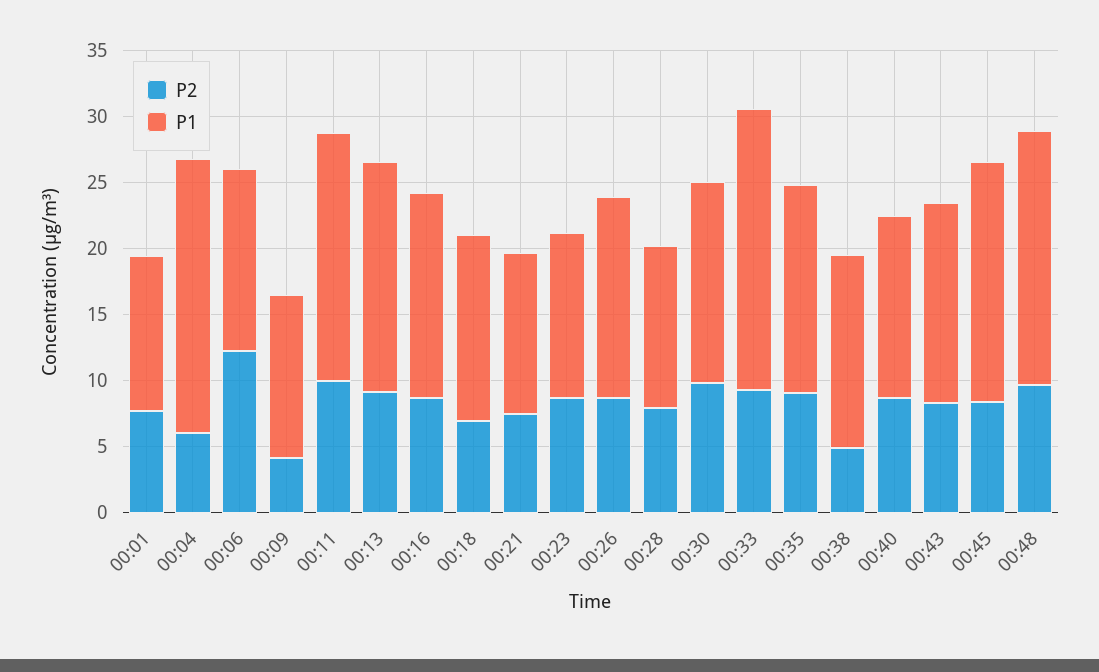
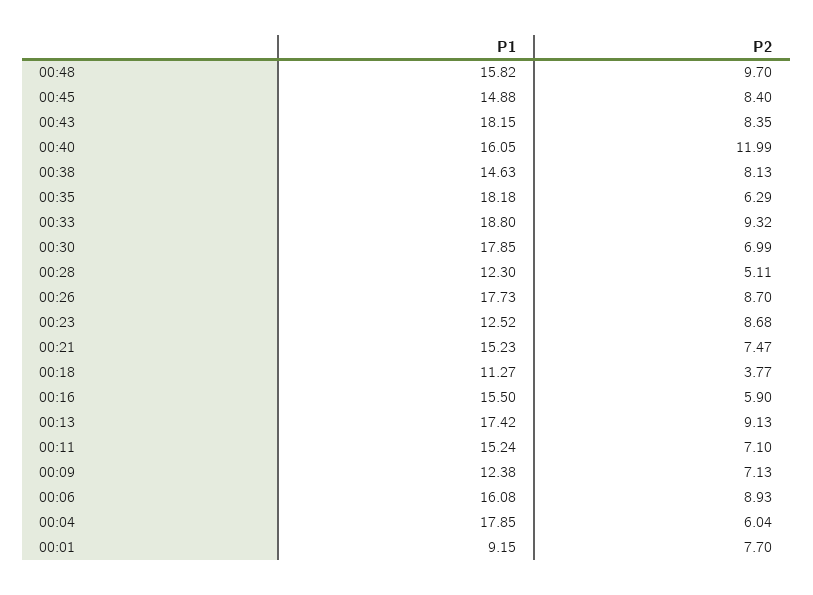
P1, 00:01: 12 -> 9.15
P1, 00:04: 21 -> 17.85
P2, 00:06: 12 -> 8.93
P1, 00:06: 14 -> 16.08
P2, 00:09: 4 -> 7.13
P2, 00:11: 10 -> 7.1
P1, 00:11: 19 -> 15.24
P2, 00:16: 9 -> 5.9
P2, 00:18: 7 -> 3.77
P1, 00:18: 14 -> 11.27
P1, 00:21: 12 -> 15.23
P1, 00:26: 15 -> 17.73
P2, 00:28: 8 -> 5.11
P2, 00:30: 10 -> 6.99
P1, 00:30: 15 -> 17.85
P1, 00:33: 21 -> 18.8
P2, 00:35: 9 -> 6.29
P1, 00:35: 16 -> 18.18
P2, 00:38: 5 -> 8.13
P2, 00:40: 9 -> 11.99
P1, 00:40: 14 -> 16.05
P1, 00:43: 15 -> 18.15
P1, 00:45: 18 -> 14.88
P1, 00:48: 19 -> 15.82

